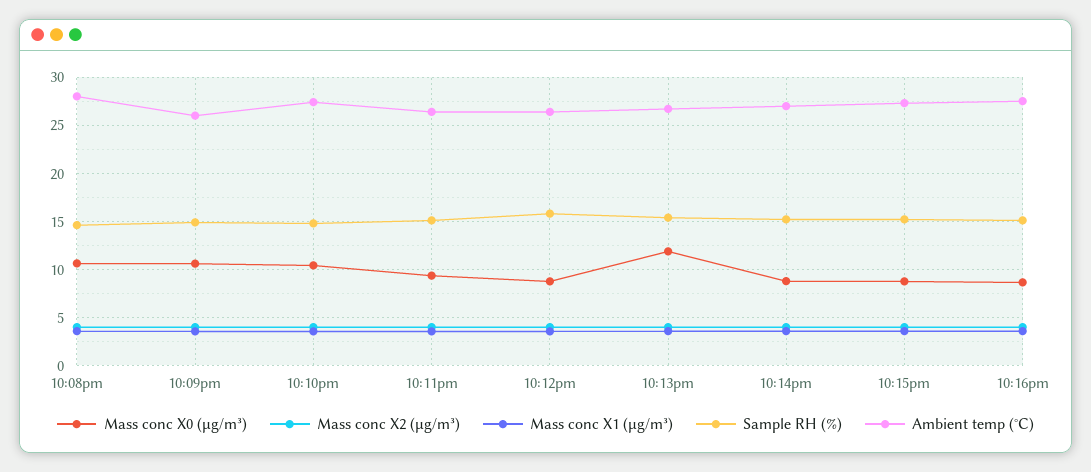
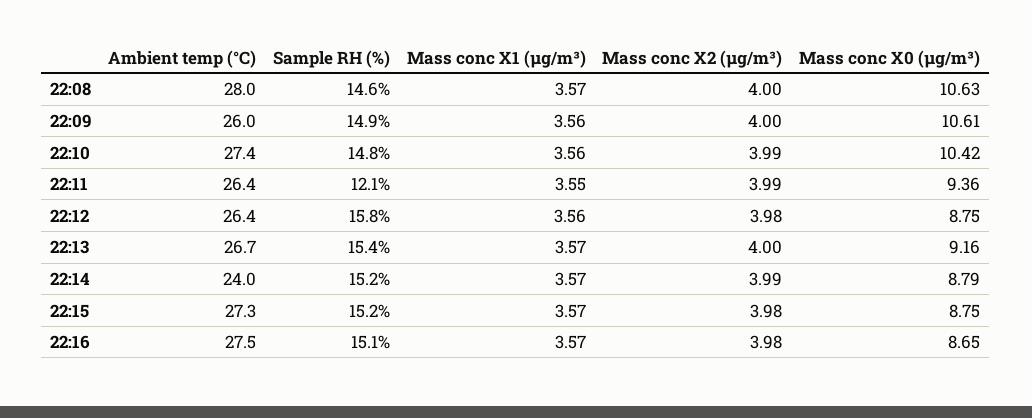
Sample RH (%), 10:11pm: 15 -> 12.1
Mass conc X0 (μg/m³), 10:13pm: 12 -> 9.16
Ambient temp (°C), 10:14pm: 27 -> 24

